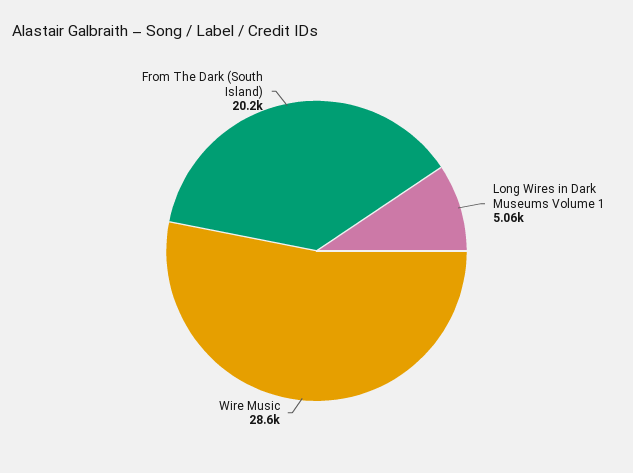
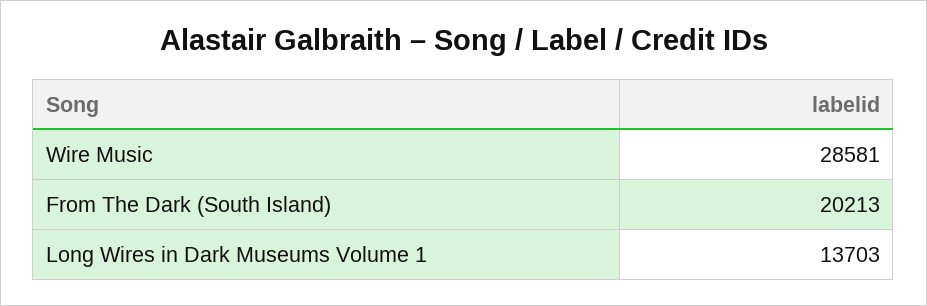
Long Wires in Dark Museums Volume 1: 5060 -> 13703

